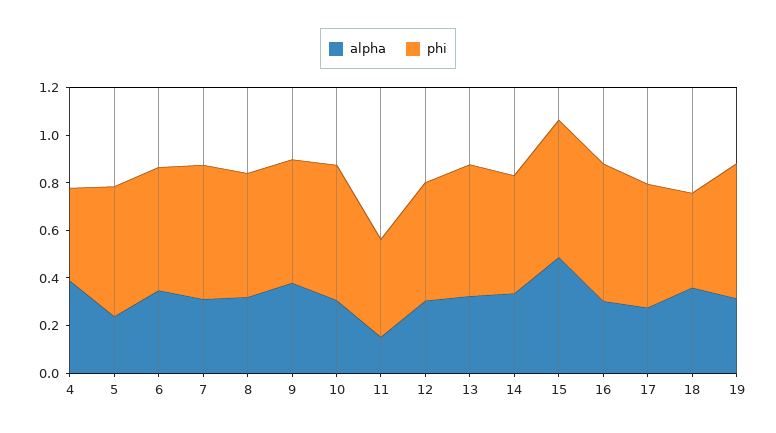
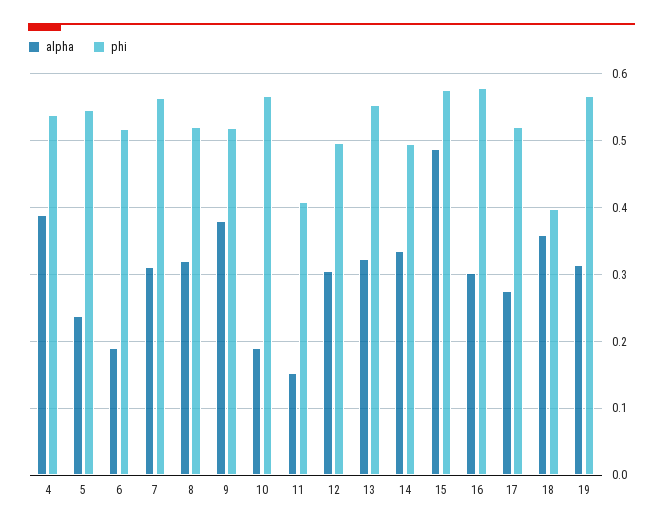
phi, 4: 0.4 -> 0.54
alpha, 6: 0.35 -> 0.19
alpha, 10: 0.3 -> 0.19

